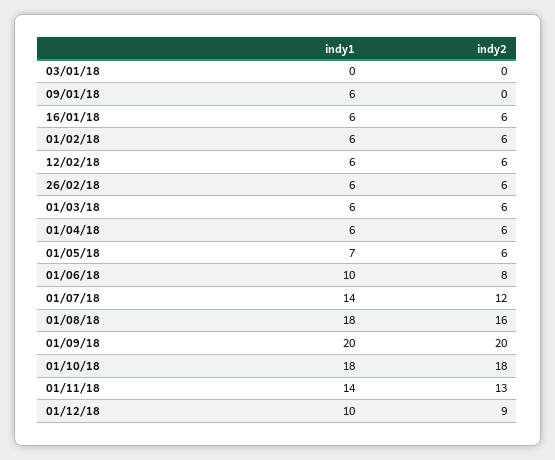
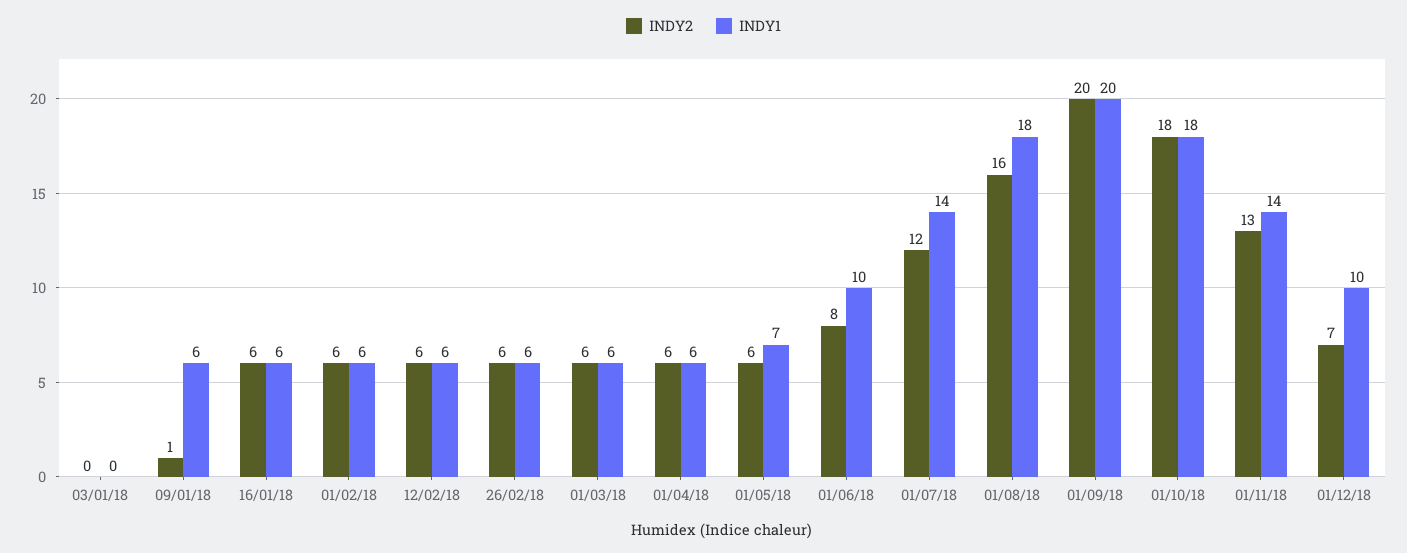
indy2, 09/01/18: 0 -> 1
indy2, 01/12/18: 9 -> 7

